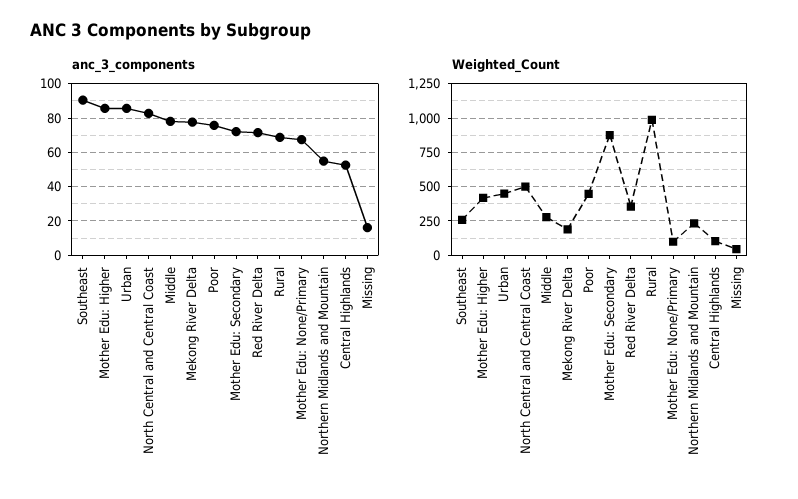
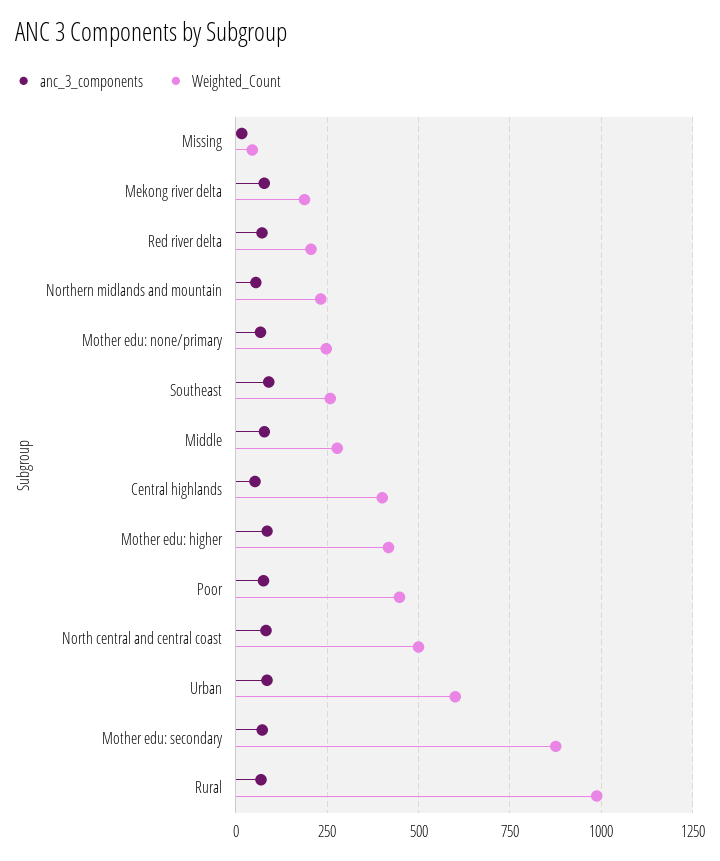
Weighted_Count, Urban: 450 -> 600
Weighted_Count, Red River Delta: 350 -> 200
Weighted_Count, Mother Edu: None/Primary: 100 -> 250
Weighted_Count, Central Highlands: 100 -> 400

